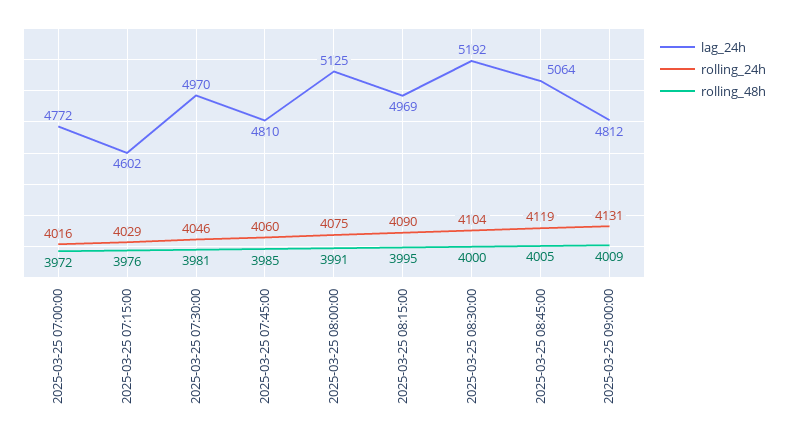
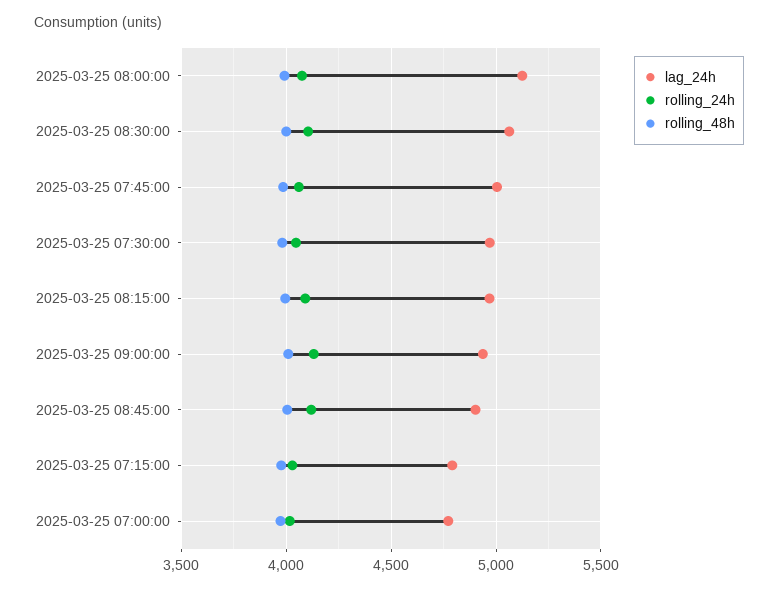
lag_24h, 2025-03-25 07:15:00: 4602 -> 4800
lag_24h, 2025-03-25 07:45:00: 4810 -> 5000
lag_24h, 2025-03-25 08:30:00: 5192 -> 5050
lag_24h, 2025-03-25 08:45:00: 5064 -> 4900
lag_24h, 2025-03-25 09:00:00: 4812 -> 4950

